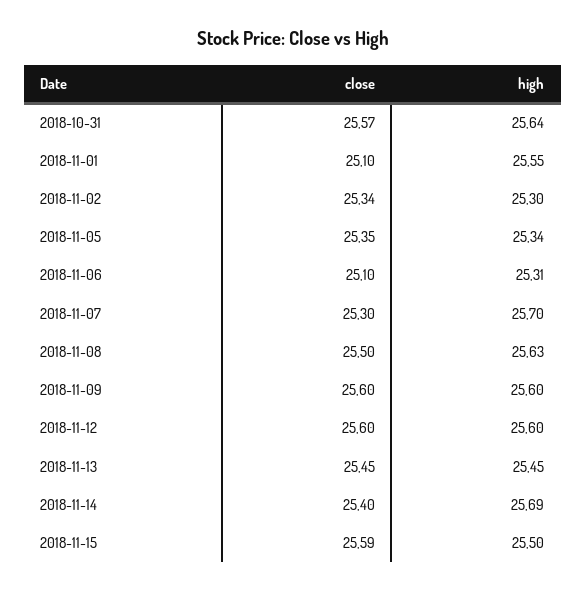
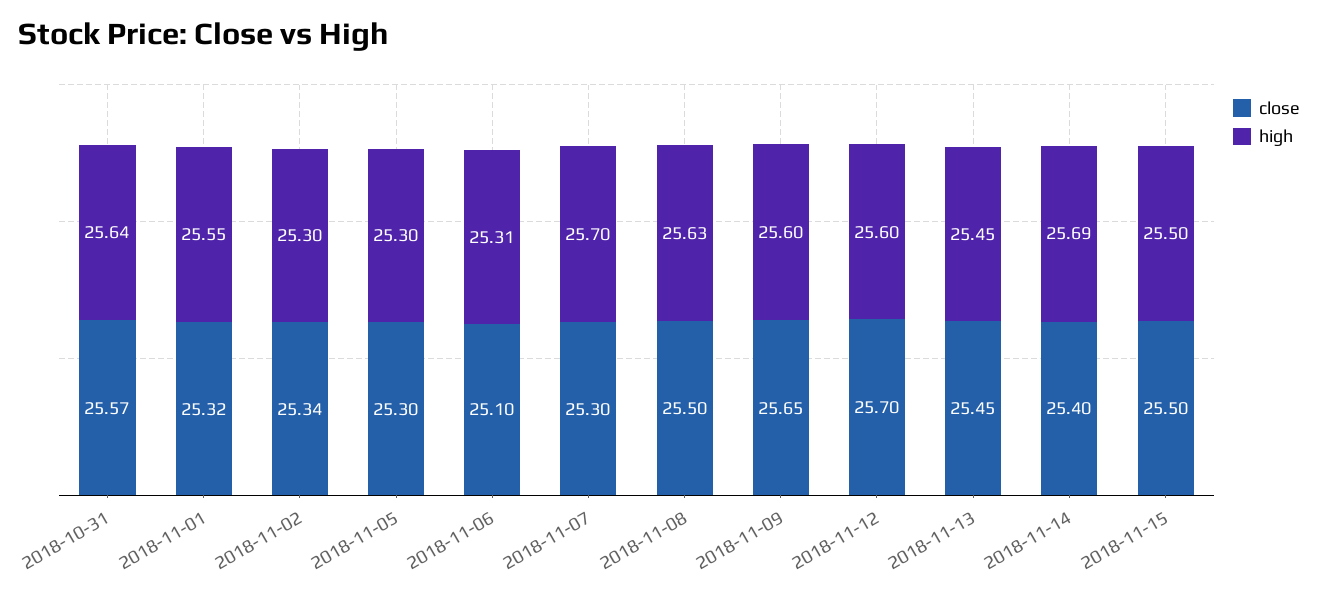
close, 2018-11-01: 25.1 -> 25.32
close, 2018-11-05: 25.35 -> 25.3
high, 2018-11-05: 25.34 -> 25.3
close, 2018-11-09: 25.6 -> 25.65
close, 2018-11-12: 25.6 -> 25.7
close, 2018-11-15: 25.59 -> 25.5

